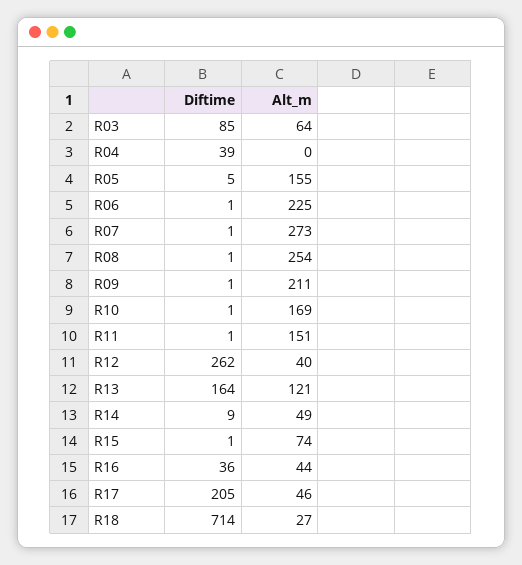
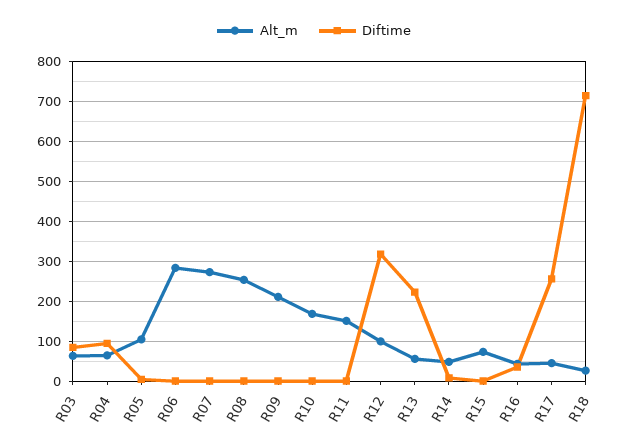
Diftime, R04: 39 -> 100
Alt_m, R04: 0 -> 60
Alt_m, R05: 155 -> 100
Alt_m, R06: 225 -> 280
Diftime, R12: 262 -> 320
Alt_m, R12: 40 -> 100
Diftime, R13: 164 -> 220
Alt_m, R13: 121 -> 60
Diftime, R17: 205 -> 260

